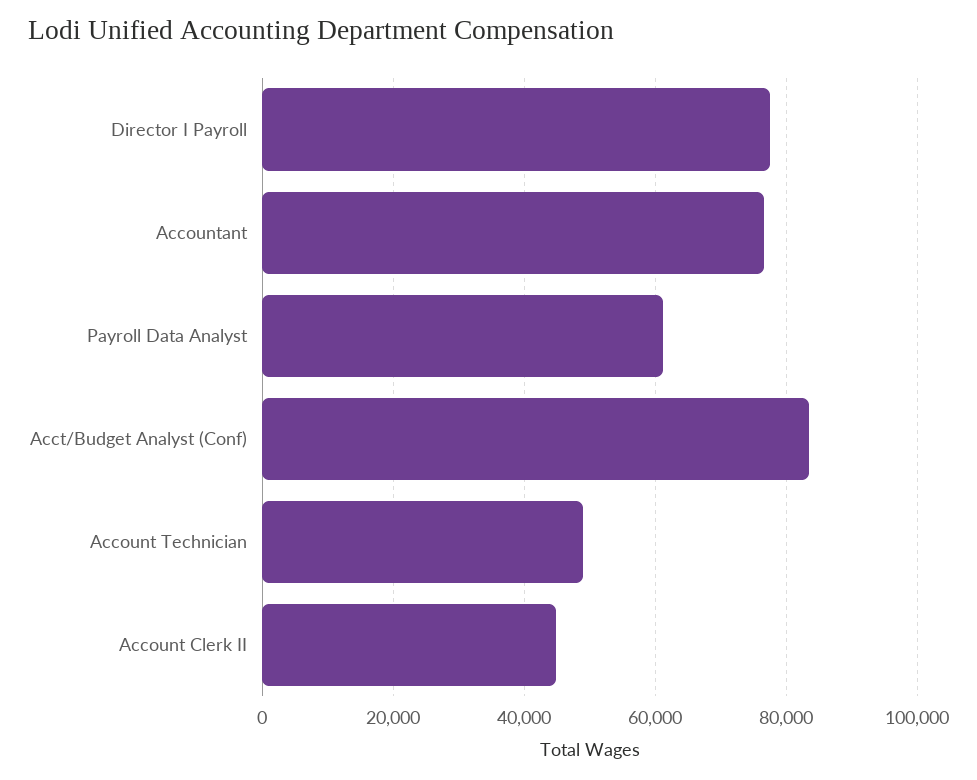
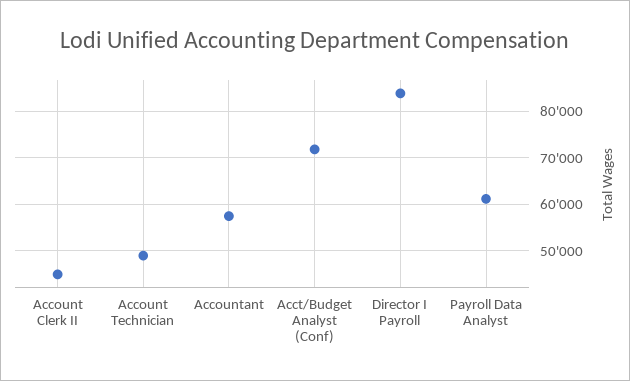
Director I Payroll: 78000 -> 84000
Accountant: 76000 -> 58000
Acct/Budget Analyst (Conf): 84000 -> 72000

